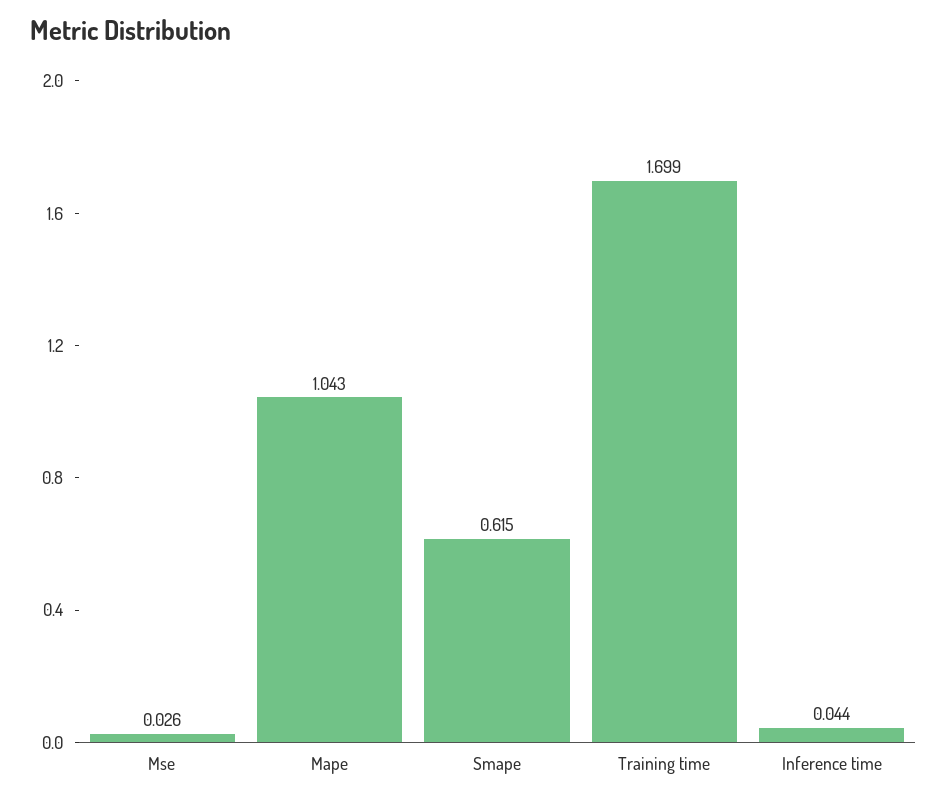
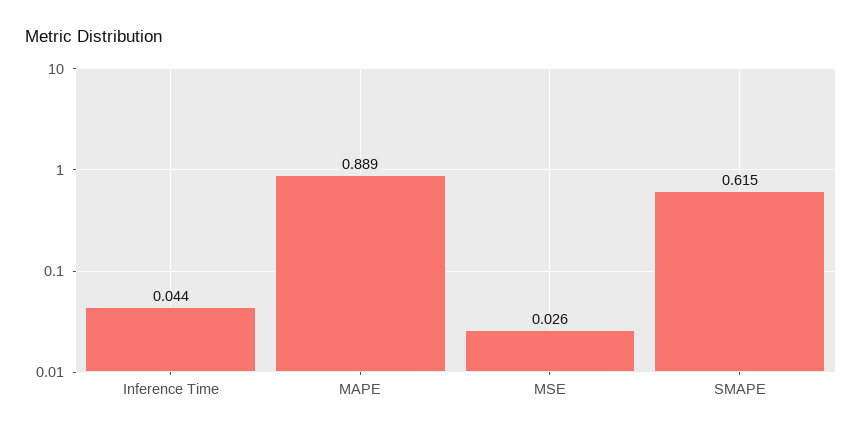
Mape: 1.043 -> 0.889
Training time: 1.699 -> none

